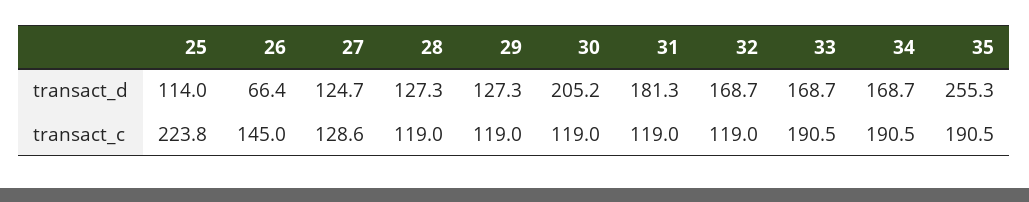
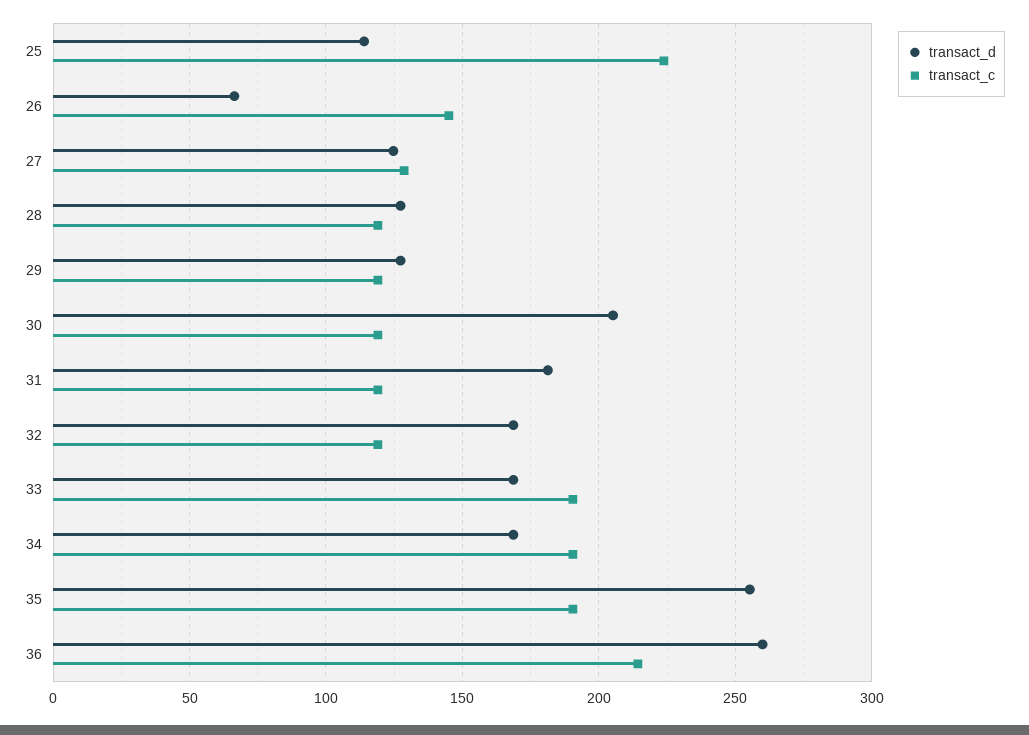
transact_d, 36: none -> 260
transact_c, 36: none -> 215

